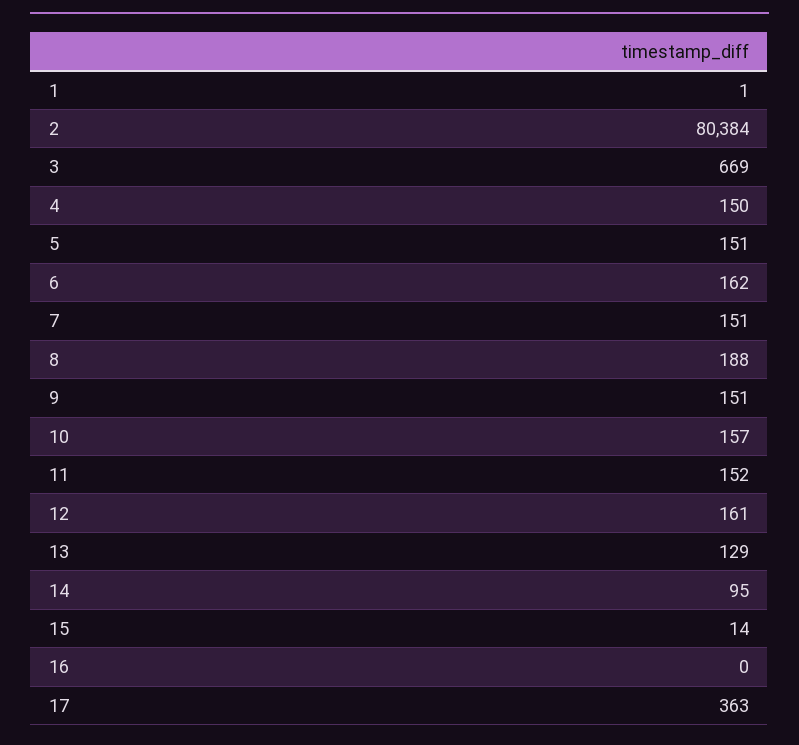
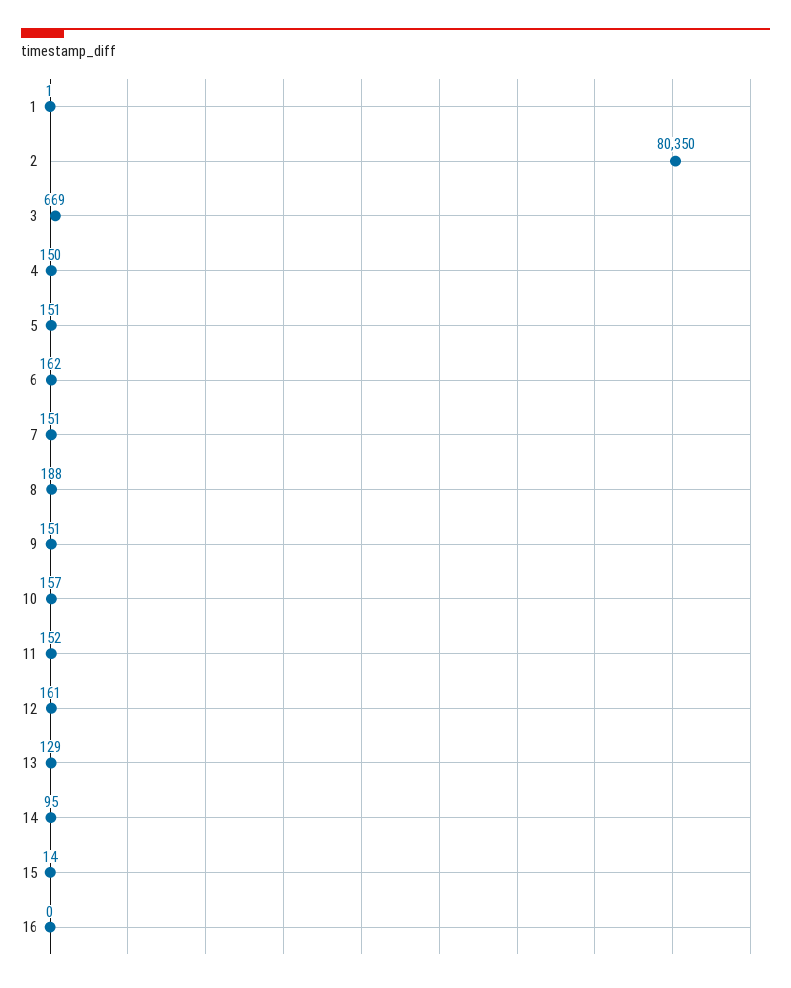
2: 80384 -> 80350
17: 363 -> none

